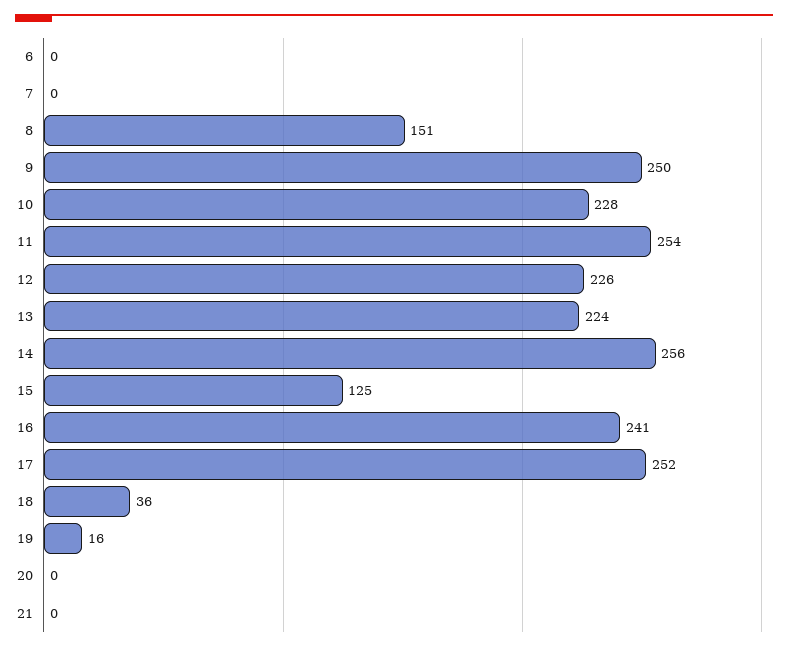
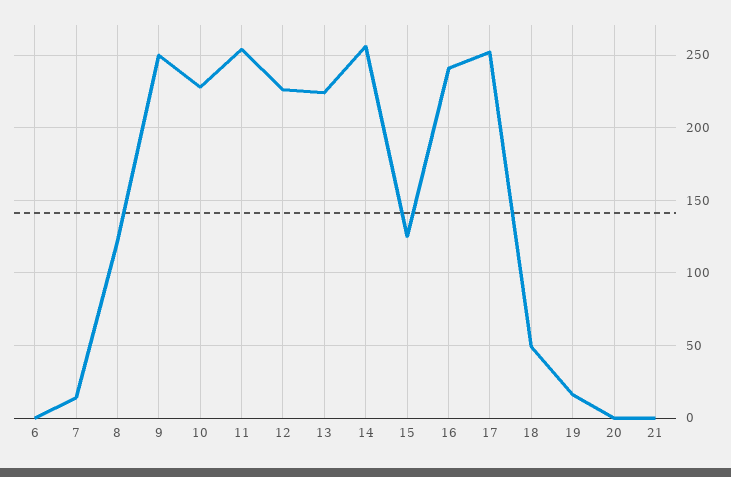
7: 0 -> 15
8: 151 -> 120
18: 36 -> 50

